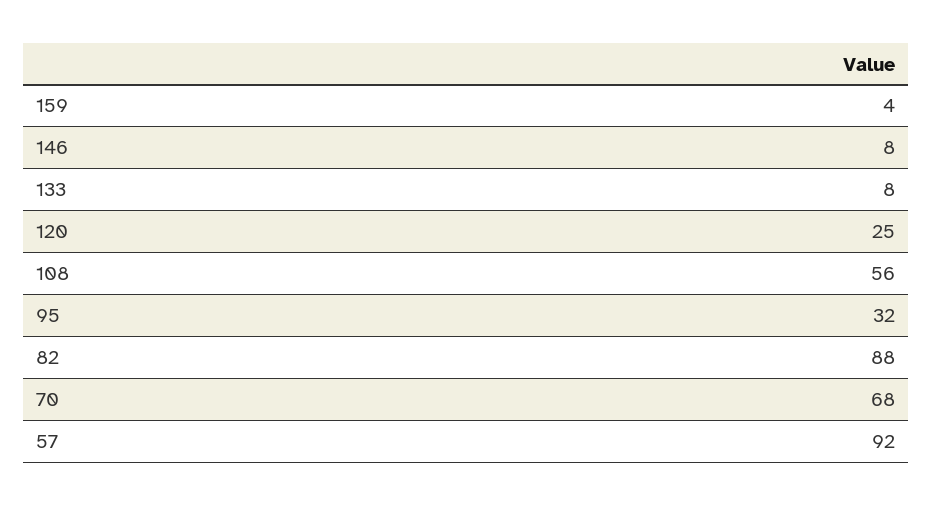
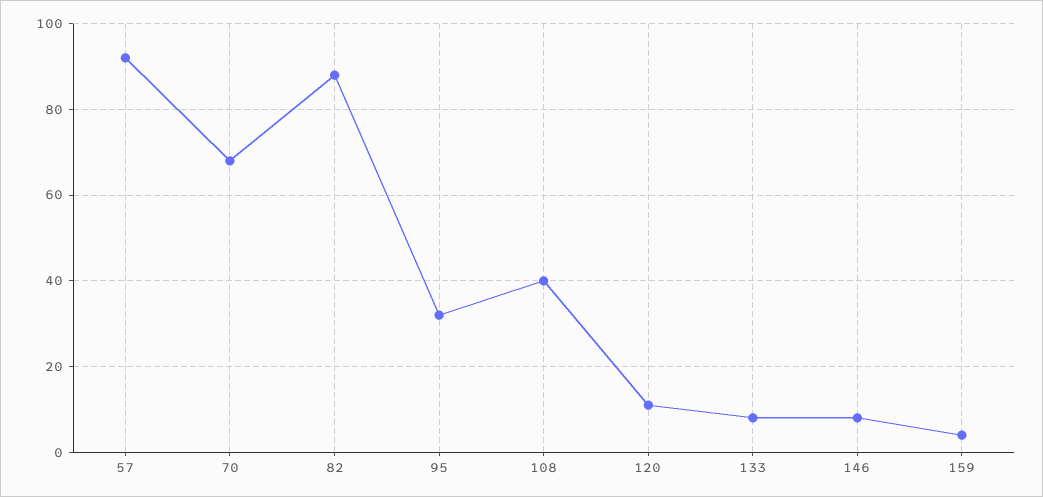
120: 25 -> 10
108: 56 -> 40

